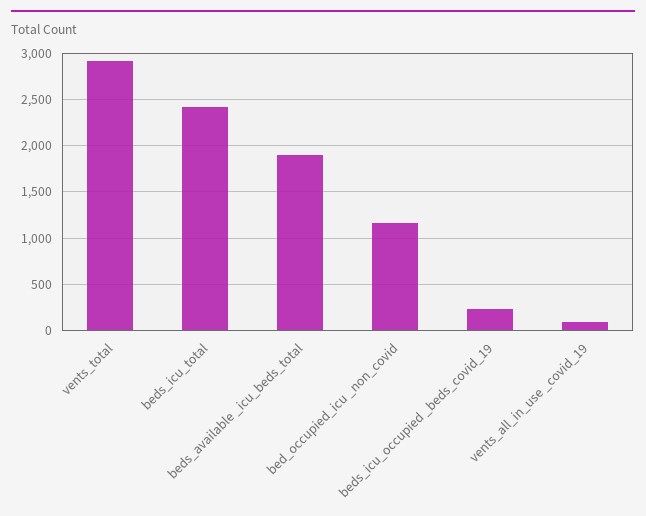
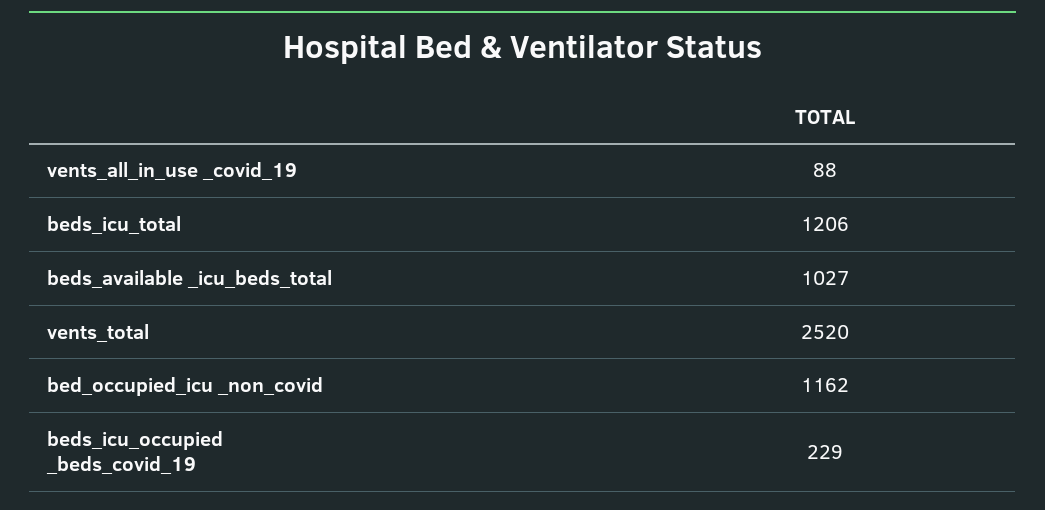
vents_total: 2900 -> 2520
beds_icu_total: 2400 -> 1206
beds_available _icu_beds_total: 1900 -> 1027

